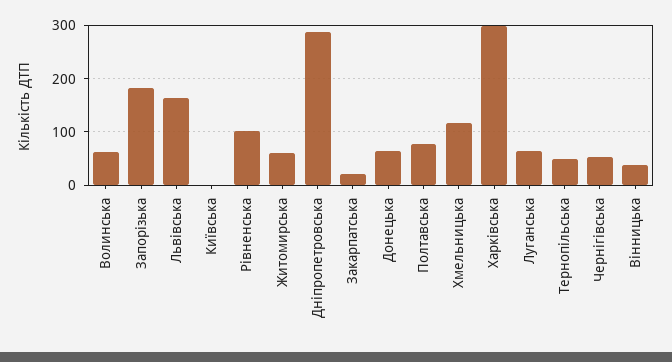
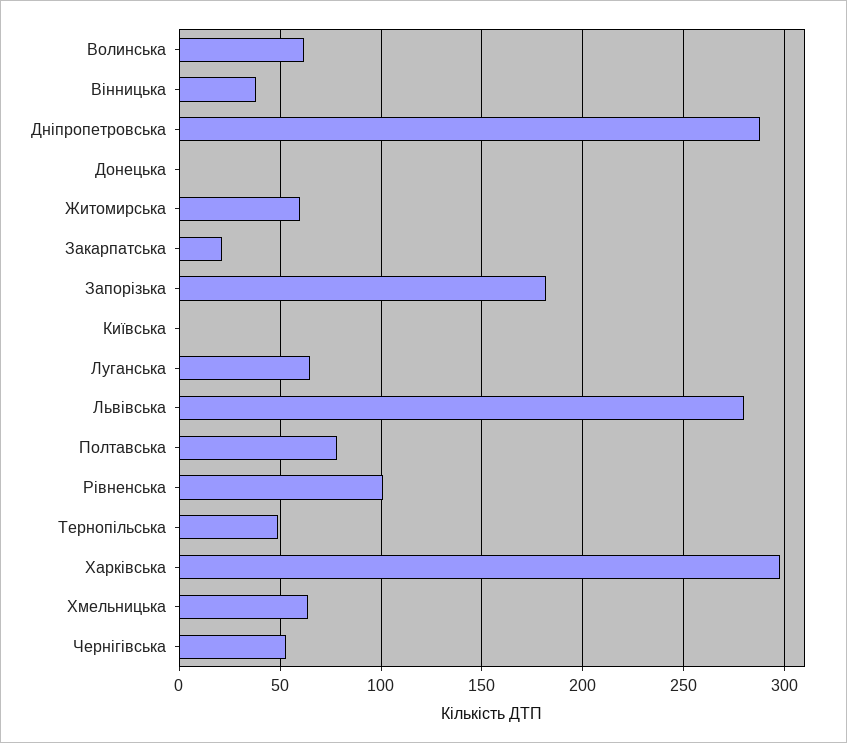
Львівська: 160 -> 280
Донецька: 60 -> 0
Хмельницька: 120 -> 65

